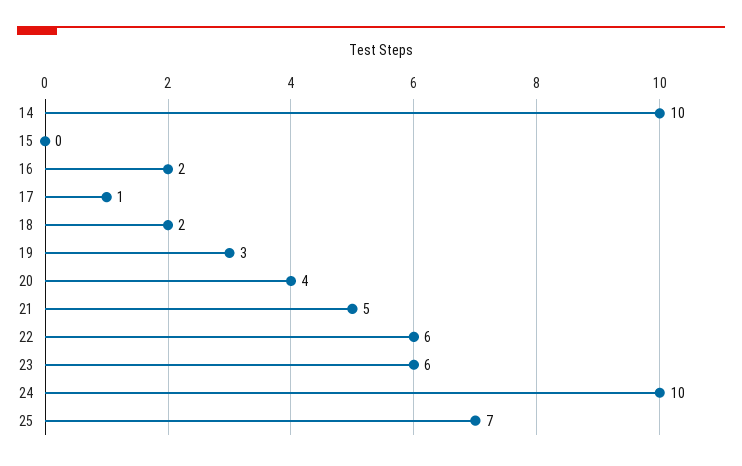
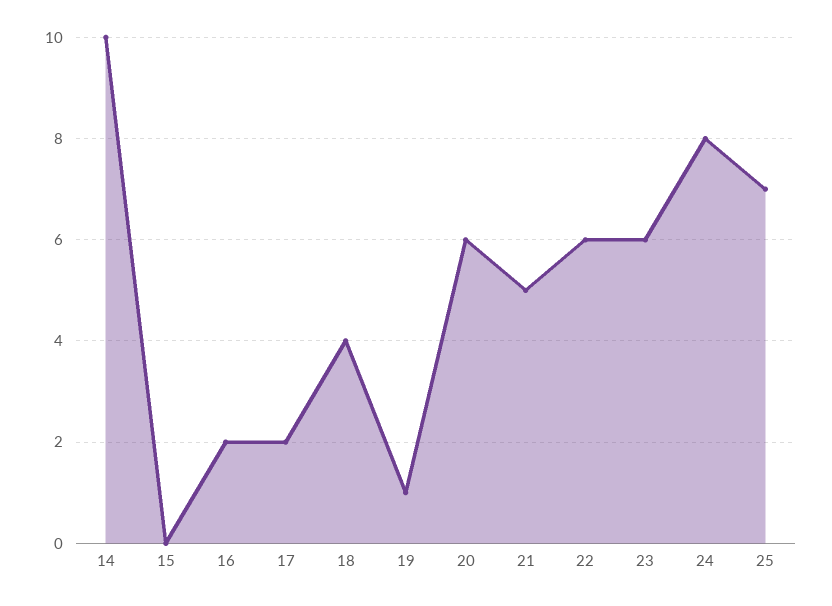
17: 1 -> 2
18: 2 -> 4
19: 3 -> 1
20: 4 -> 6
24: 10 -> 8

